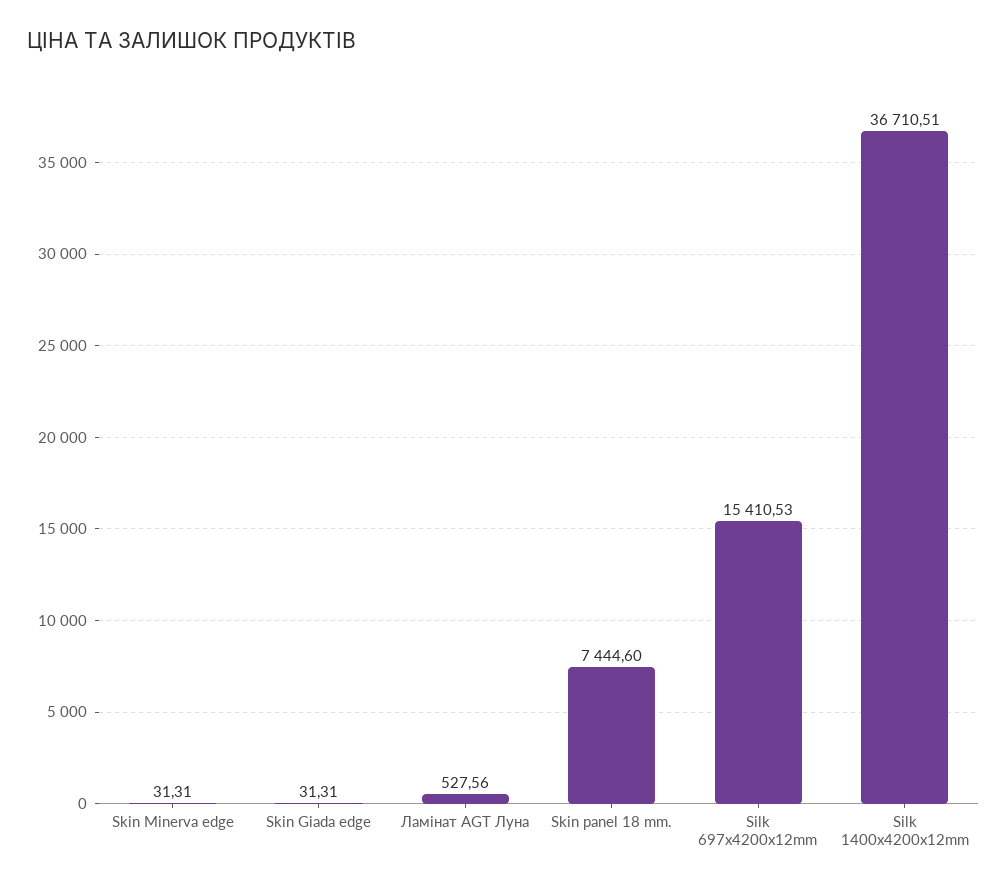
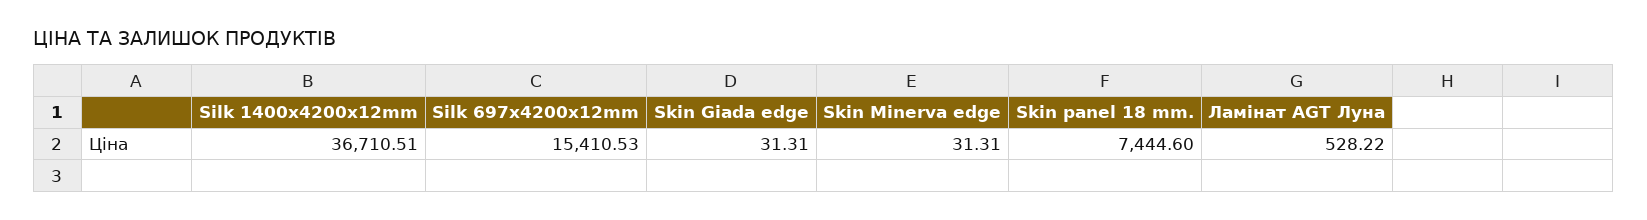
Ламінат AGT Луна: 527.56 -> 528.22

